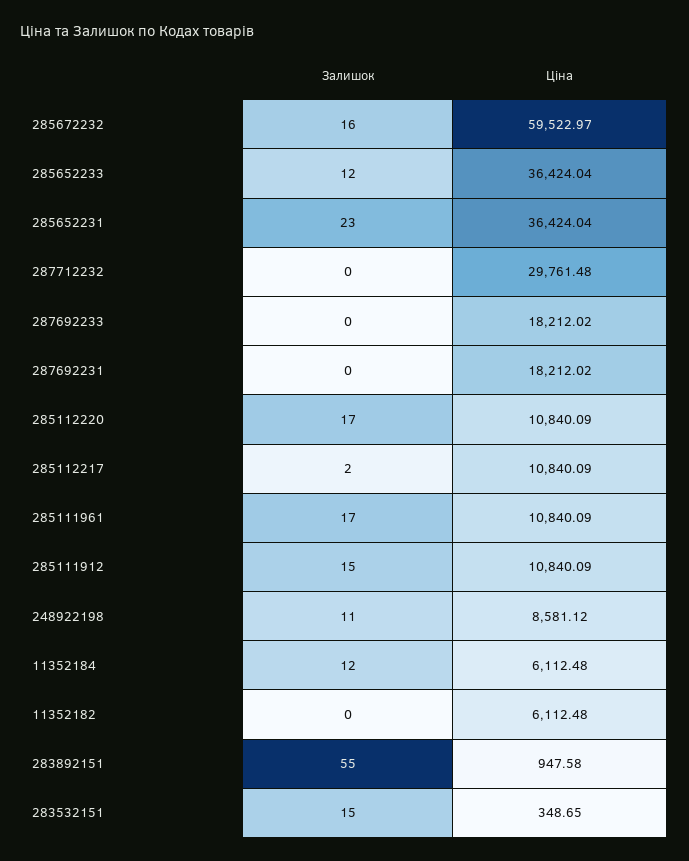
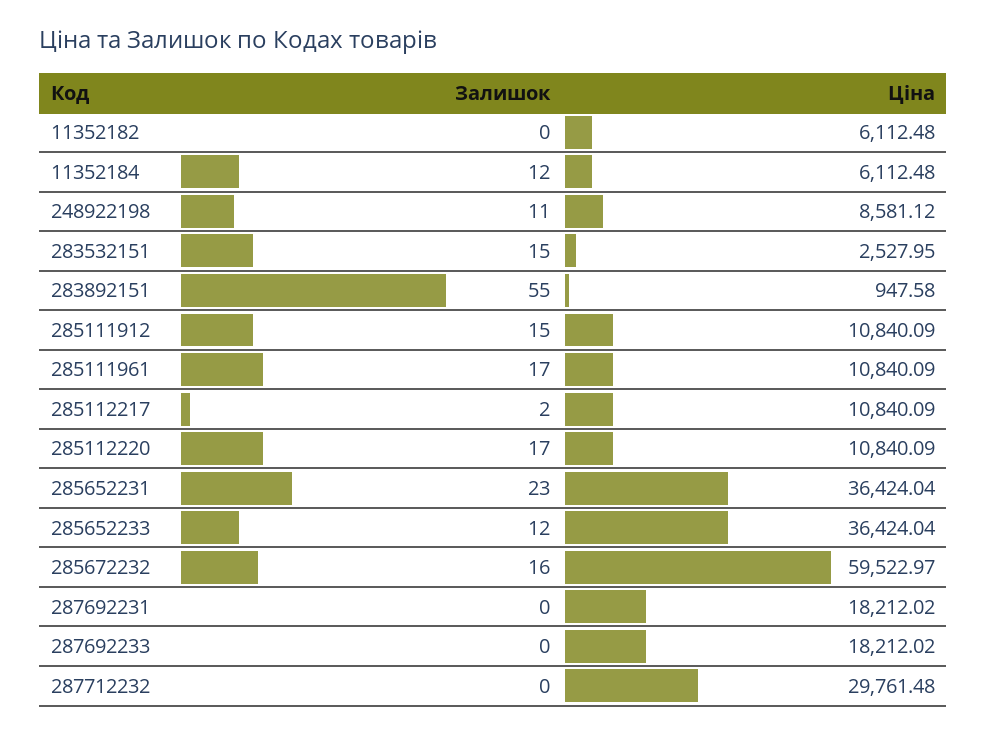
Ціна, 283532151: 348.65 -> 2527.95

